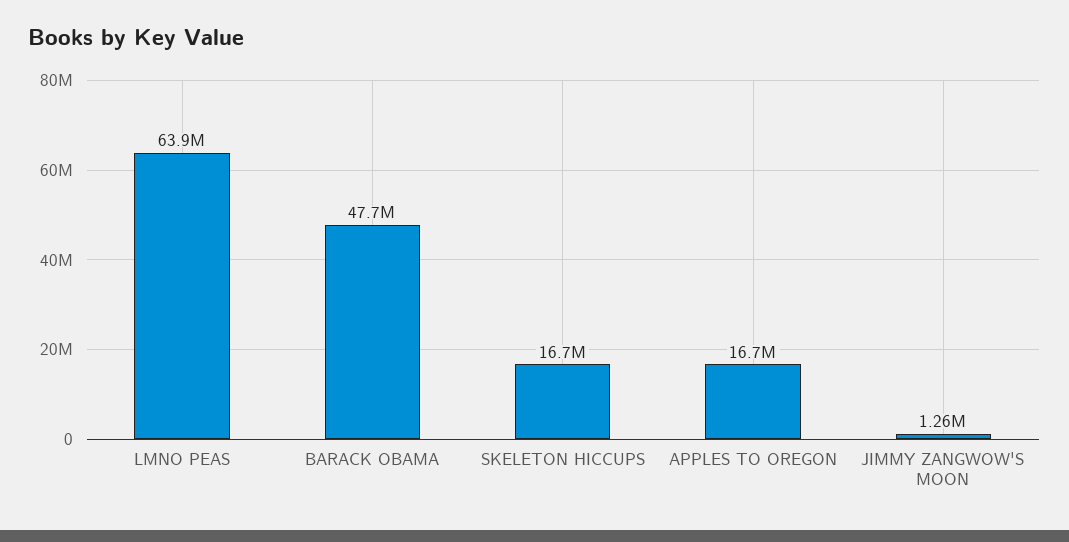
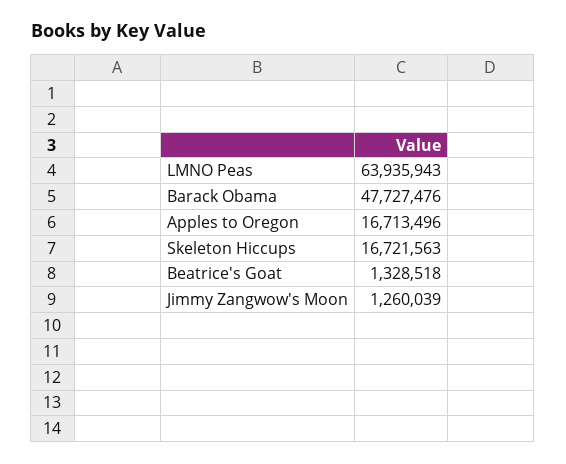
Beatrice's Goat: none -> 1328518

